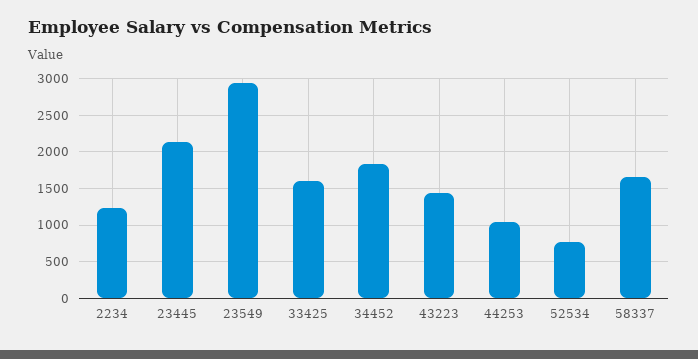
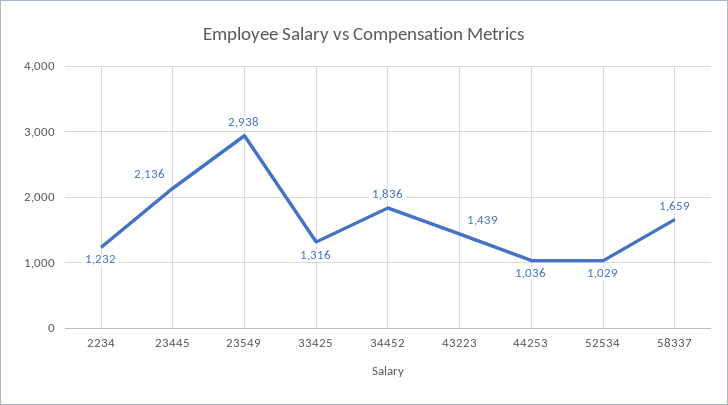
33425: 1600 -> 1316
52534: 800 -> 1029

